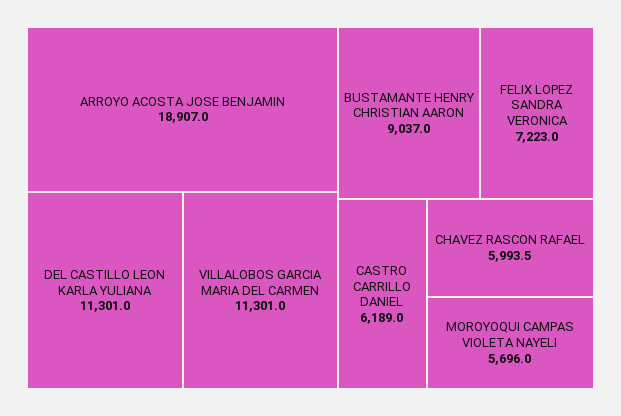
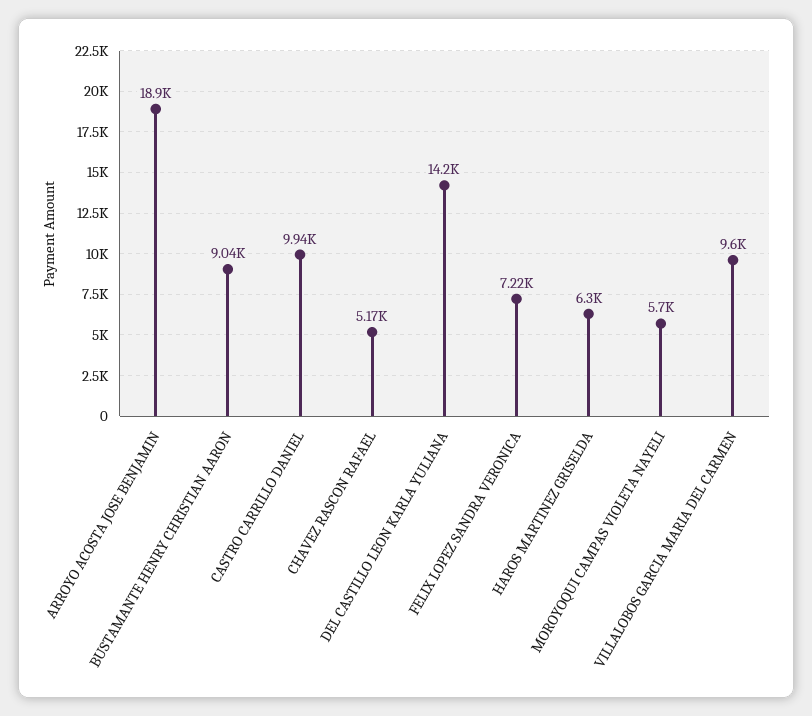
DEL CASTILLO LEON KARLA YULIANA: 11301 -> 14200
VILLALOBOS GARCIA MARIA DEL CARMEN: 11301 -> 9600
CASTRO CARRILLO DANIEL: 6189 -> 9940
CHAVEZ RASCON RAFAEL: 5993.5 -> 5170
HAROS MARTINEZ GRISELDA: none -> 6300

